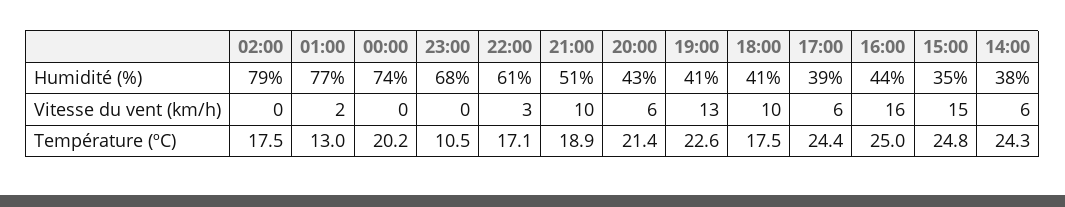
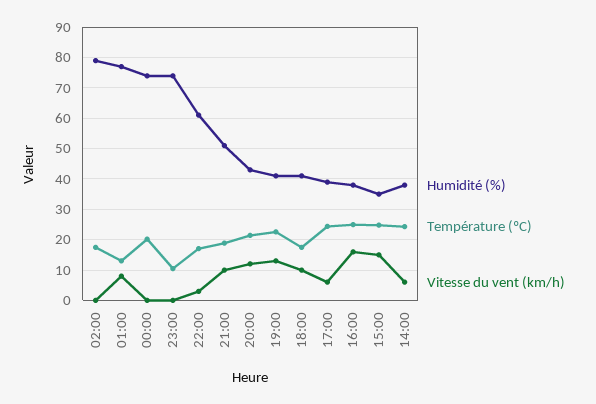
Humidité (%), 23:00: 68 -> 74
Humidité (%), 16:00: 44 -> 38
Vitesse du vent (km/h), 01:00: 2 -> 8
Vitesse du vent (km/h), 20:00: 6 -> 12

